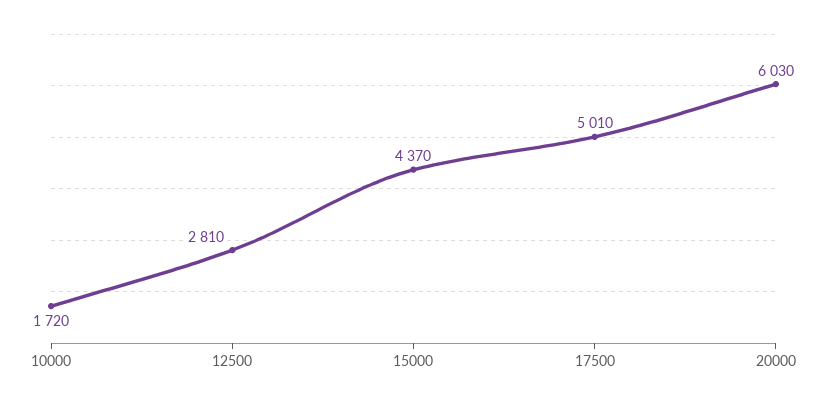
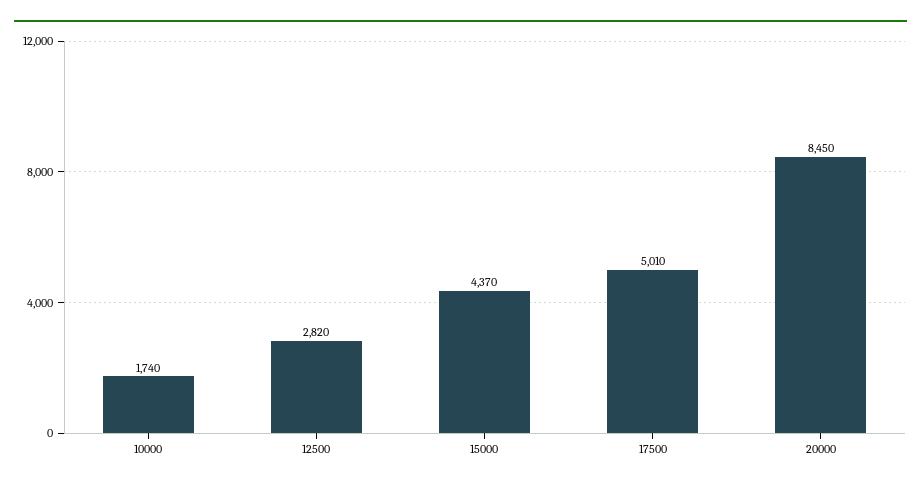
10000: 1720 -> 1740
12500: 2810 -> 2820
20000: 6030 -> 8450

